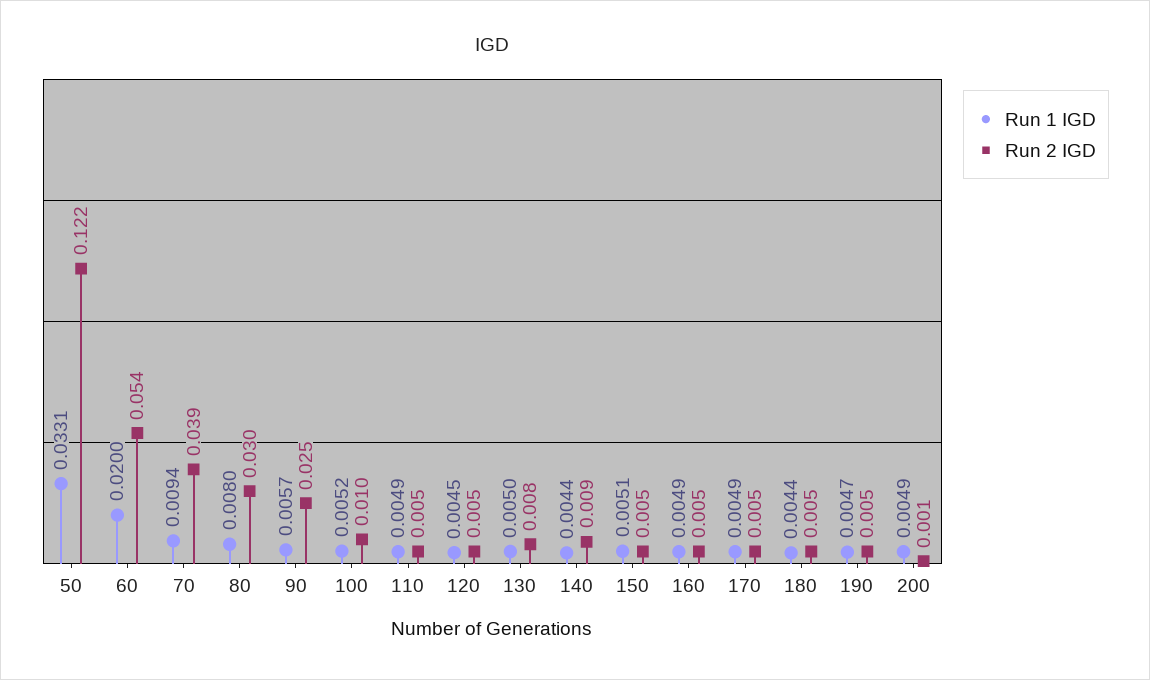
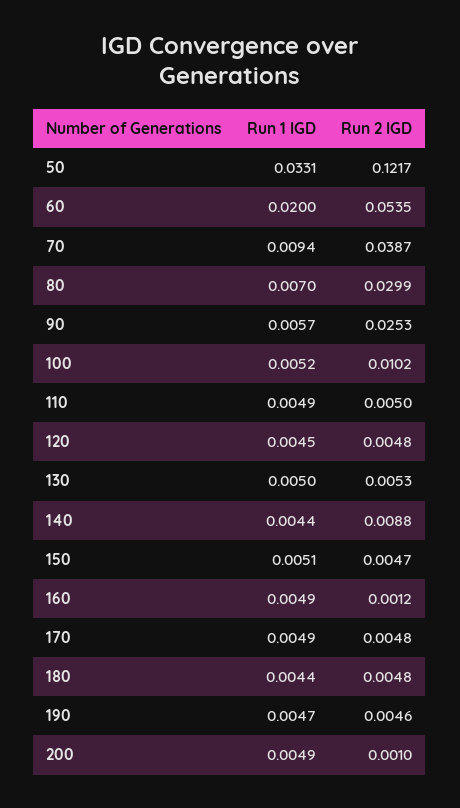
Run 1 IGD, 80: 0.008 -> 0.007
Run 2 IGD, 130: 0.008 -> 0.0053
Run 2 IGD, 160: 0.005 -> 0.0012

